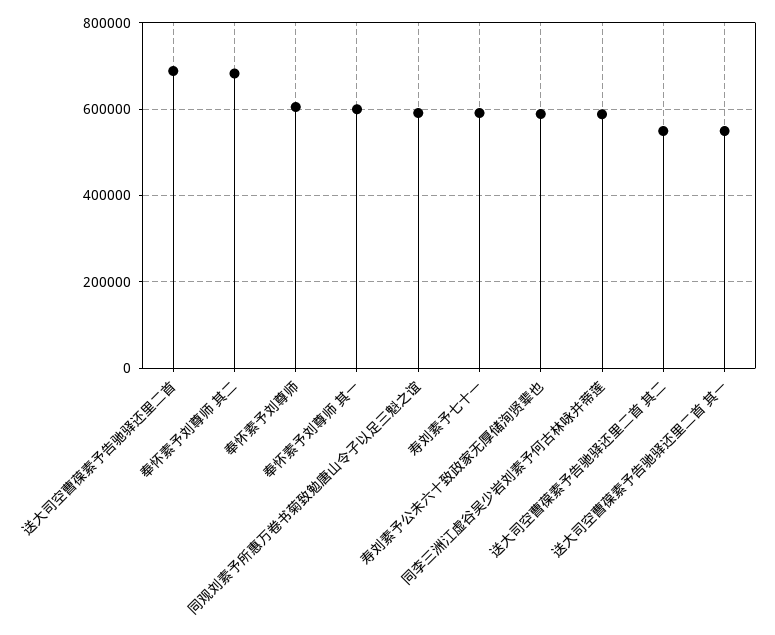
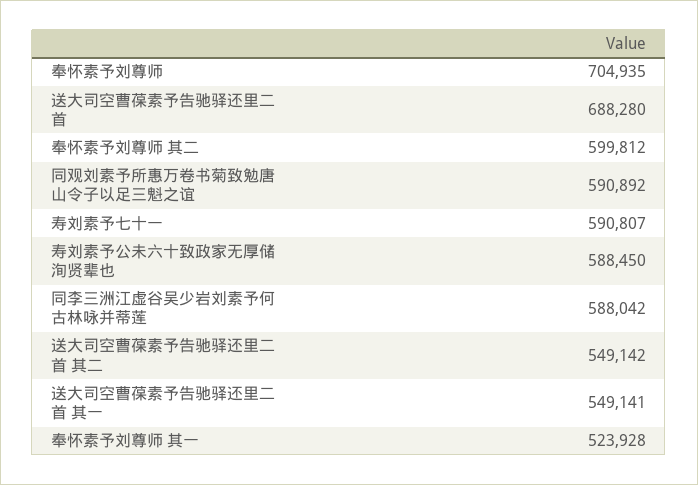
奉怀素予刘尊师 其二: 680000 -> 599812
奉怀素予刘尊师: 600000 -> 704935
奉怀素予刘尊师 其一: 600000 -> 523928

